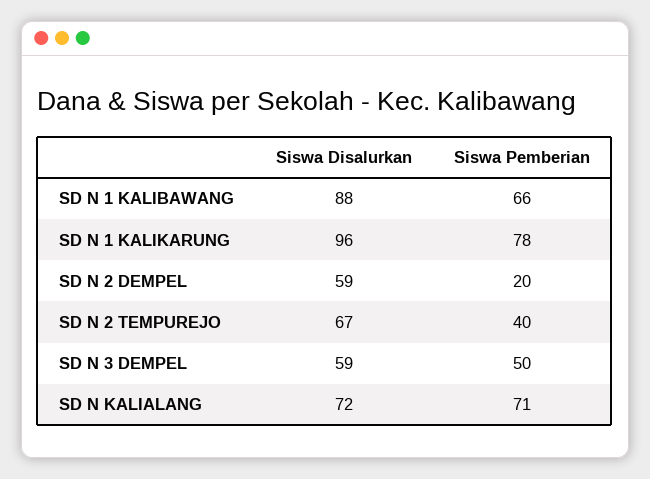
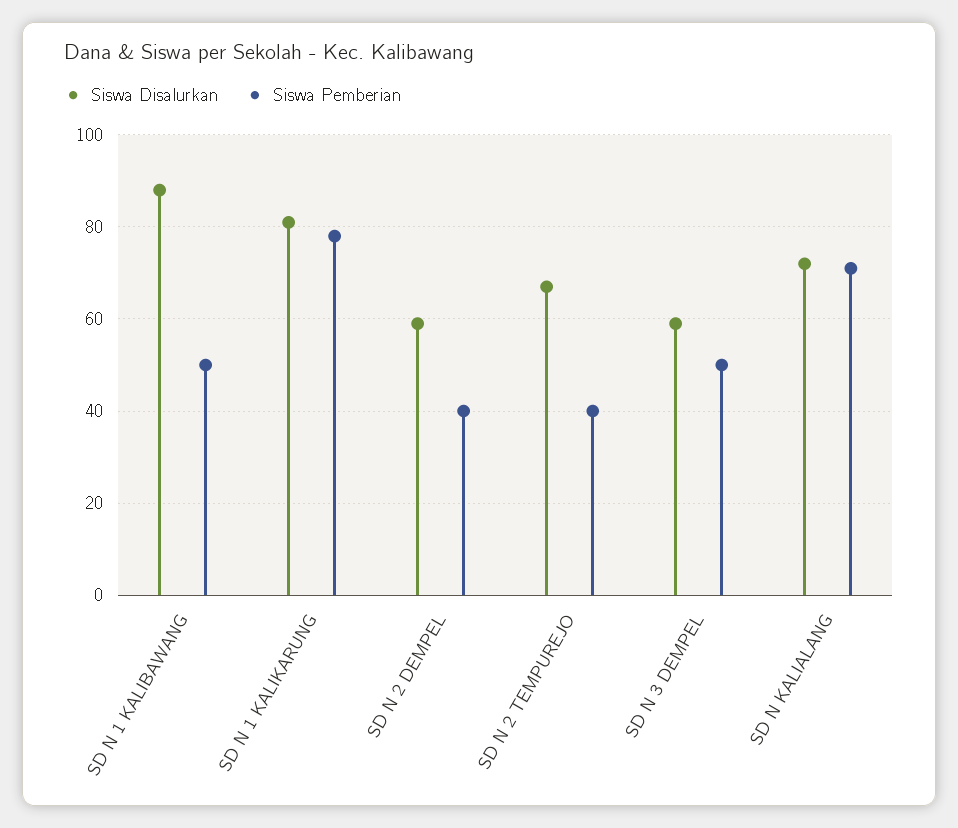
Siswa Pemberian, SD N 1 KALIBAWANG: 66 -> 50
Siswa Disalurkan, SD N 1 KALIKARUNG: 96 -> 80
Siswa Pemberian, SD N 2 DEMPEL: 20 -> 40

